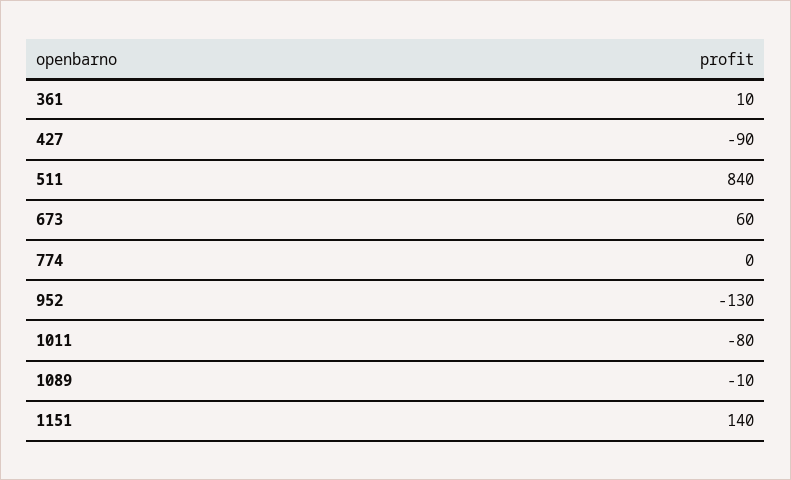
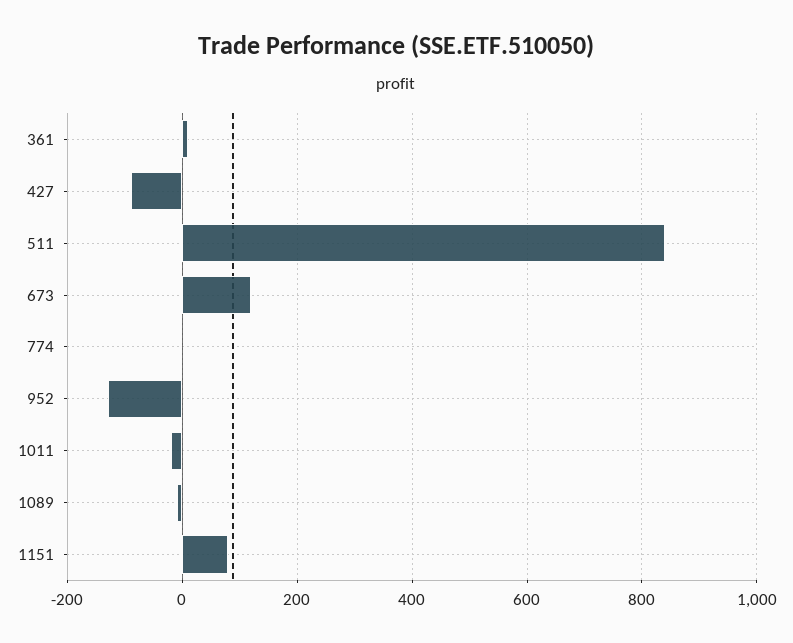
673: 60 -> 120
1011: -80 -> -20
1151: 140 -> 80

